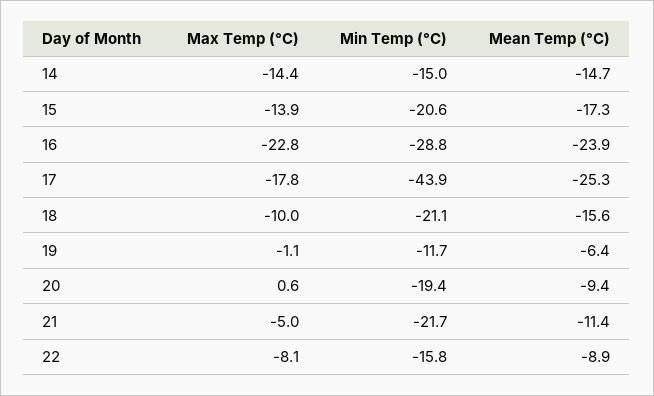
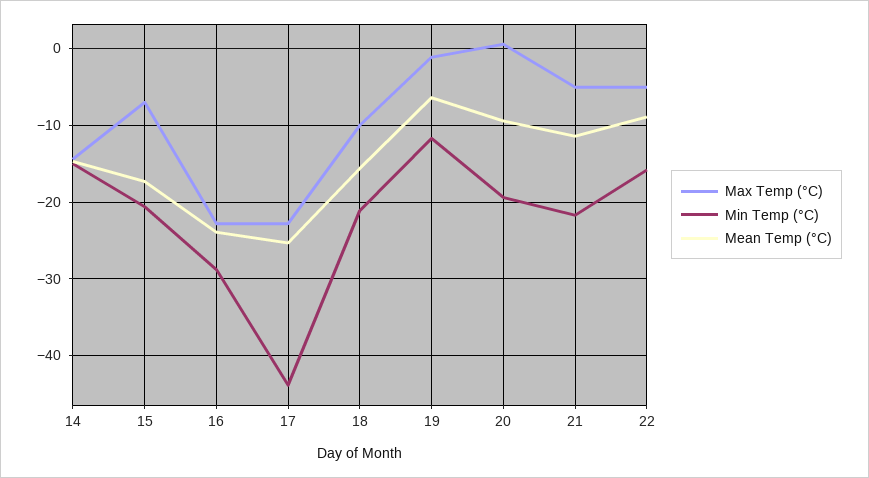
Max Temp (°C), 15: -13.9 -> -7
Max Temp (°C), 17: -17.8 -> -23
Max Temp (°C), 22: -8.1 -> -5

